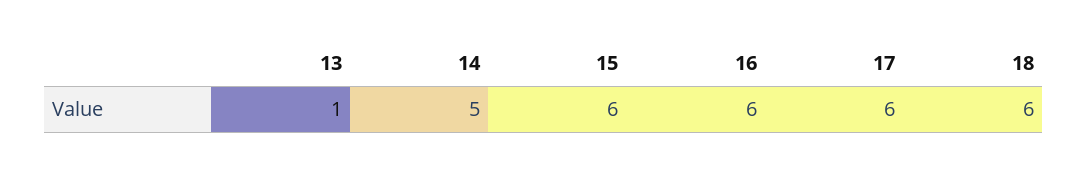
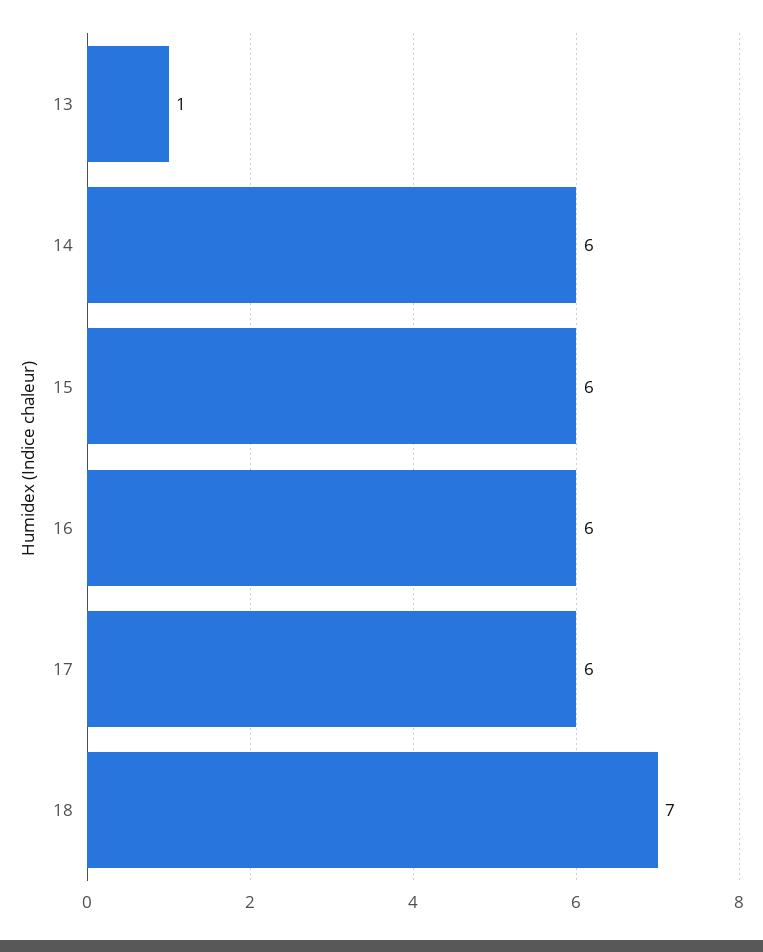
14: 5 -> 6
18: 6 -> 7

